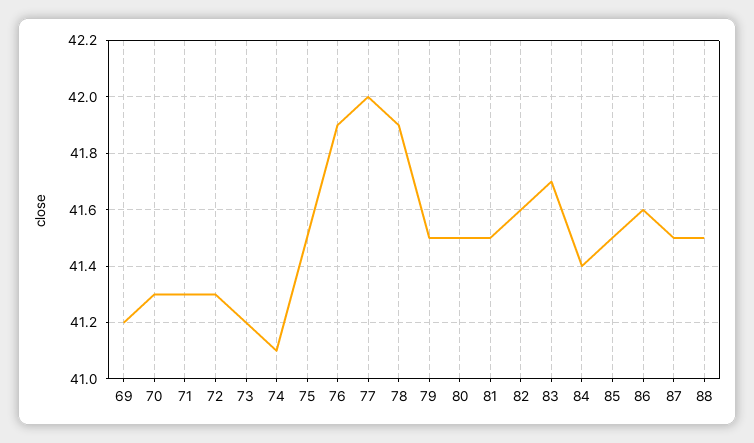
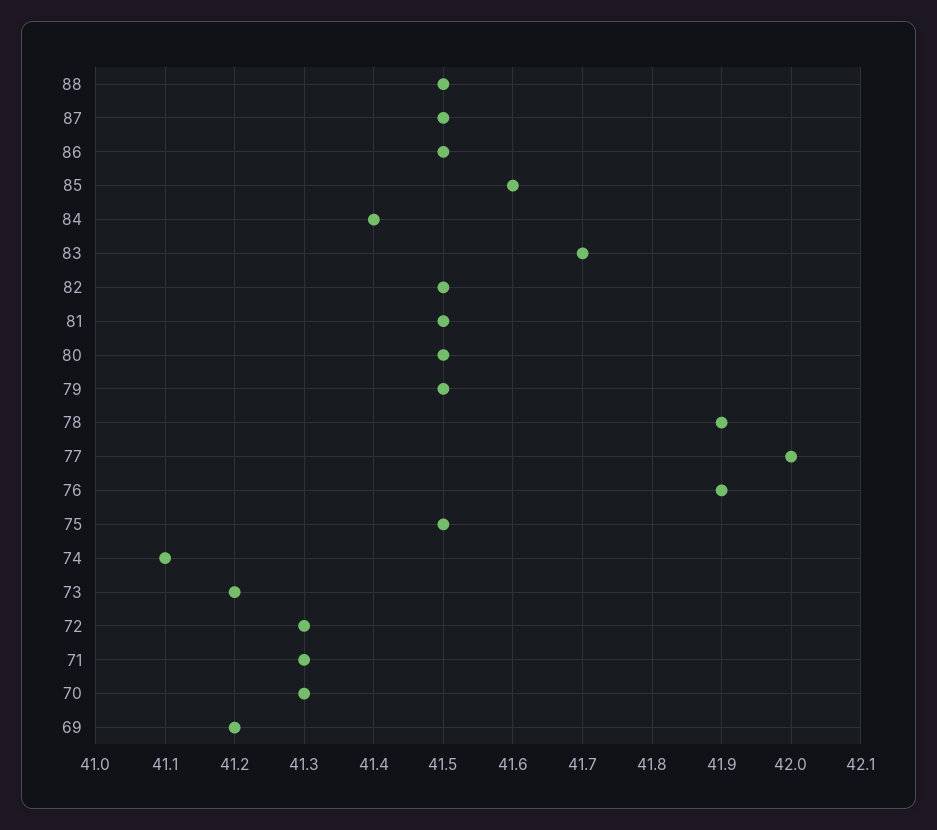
82: 41.6 -> 41.5
85: 41.5 -> 41.6
86: 41.6 -> 41.5

